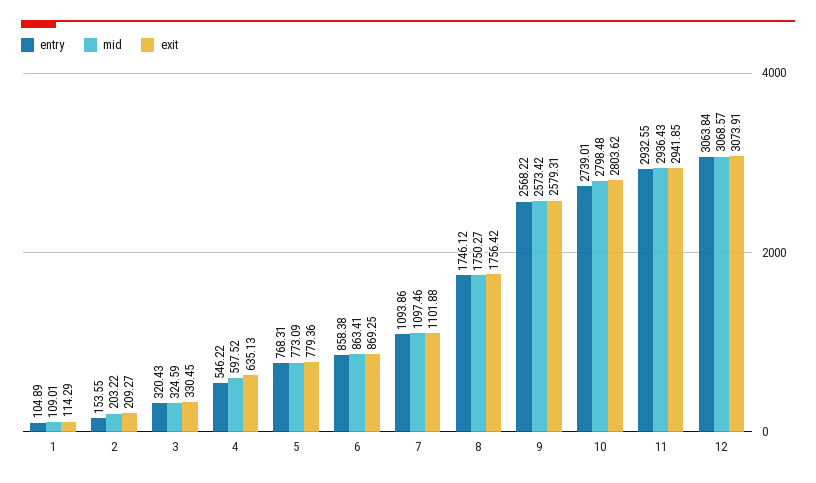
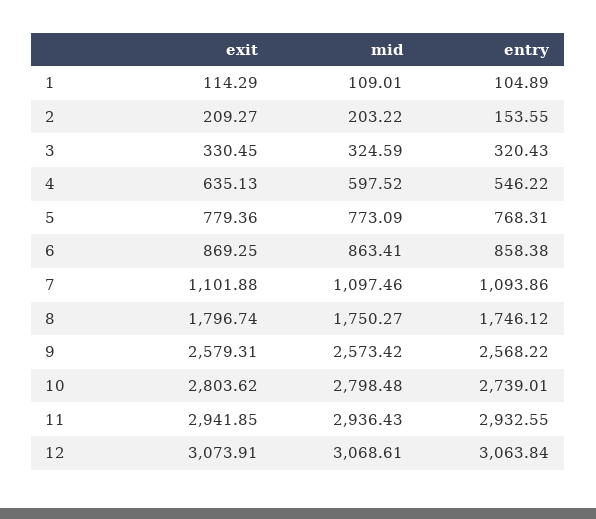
exit, 8: 1756.42 -> 1796.74
mid, 12: 3068.57 -> 3068.61

